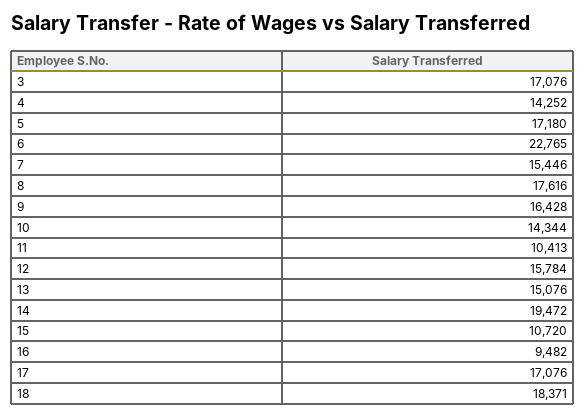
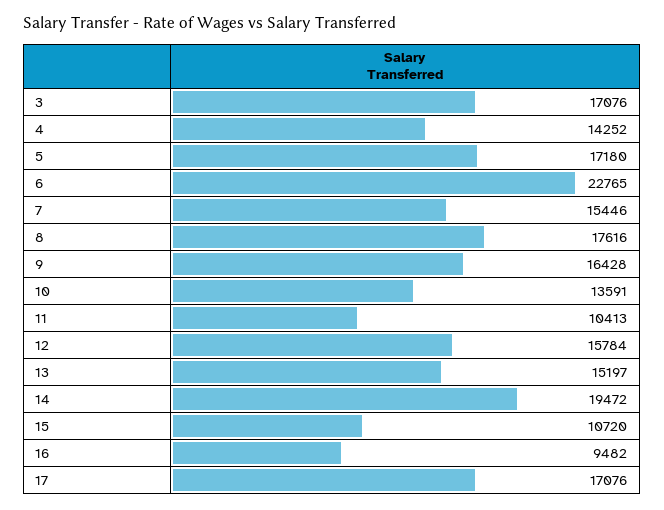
10: 14344 -> 13591
13: 15076 -> 15197
18: 18371 -> none

